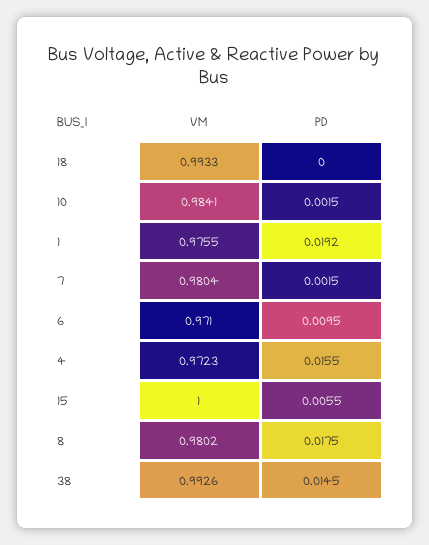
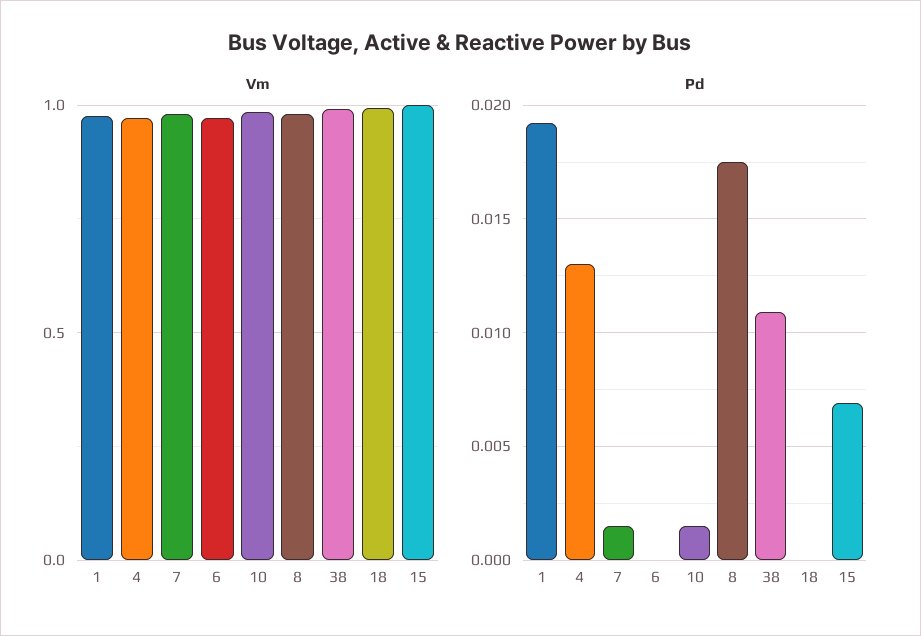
PD, 6: 0.0095 -> 0
PD, 4: 0.0155 -> 0.013
PD, 15: 0.0055 -> 0.007
PD, 38: 0.0145 -> 0.011

